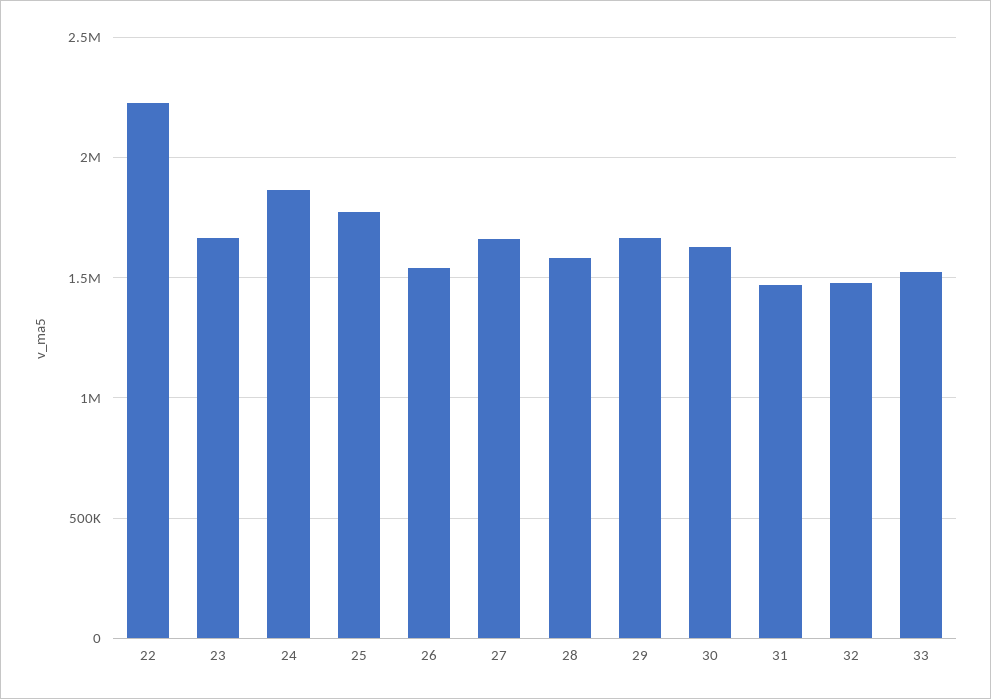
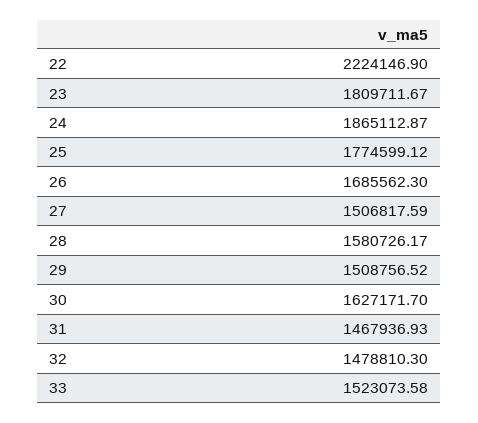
23: 1650000 -> 1809711.67
26: 1550000 -> 1685562.3
27: 1650000 -> 1506817.59
29: 1650000 -> 1508756.52

